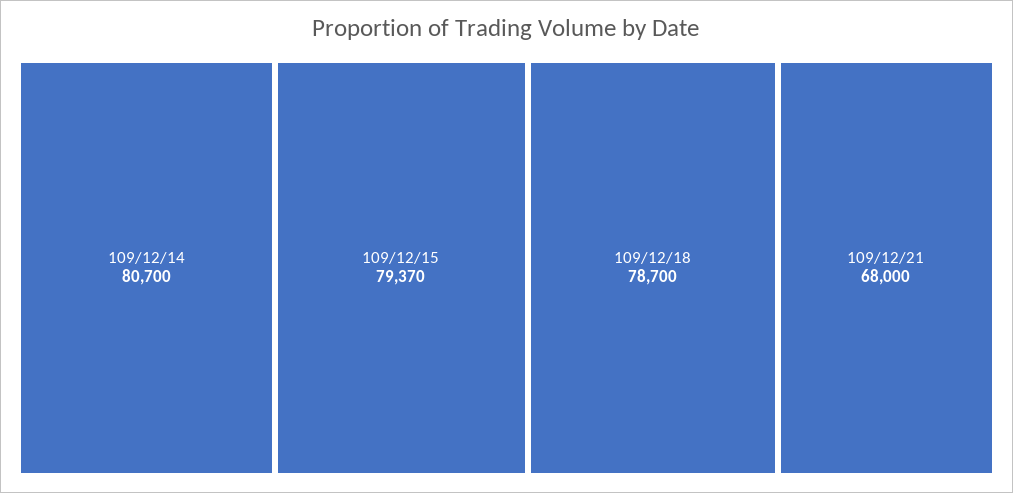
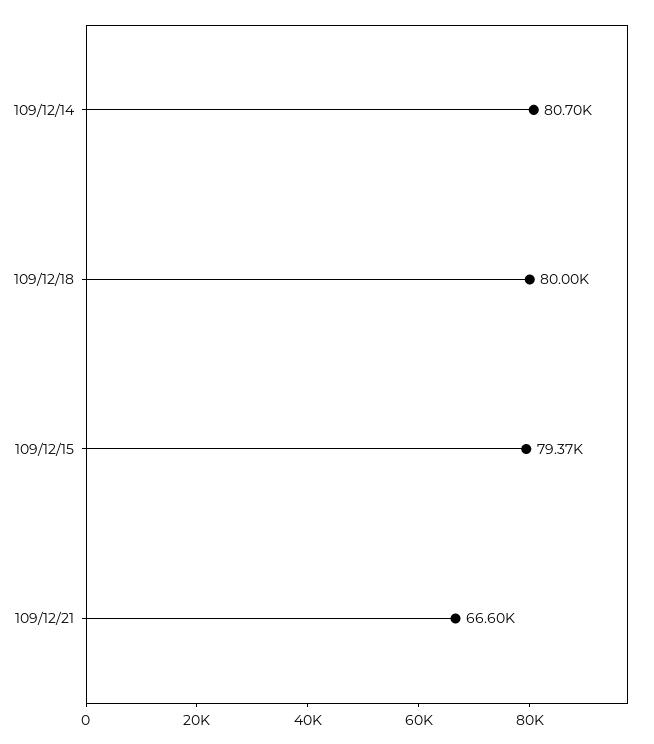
109/12/18: 78700 -> 80000
109/12/21: 68000 -> 66600

